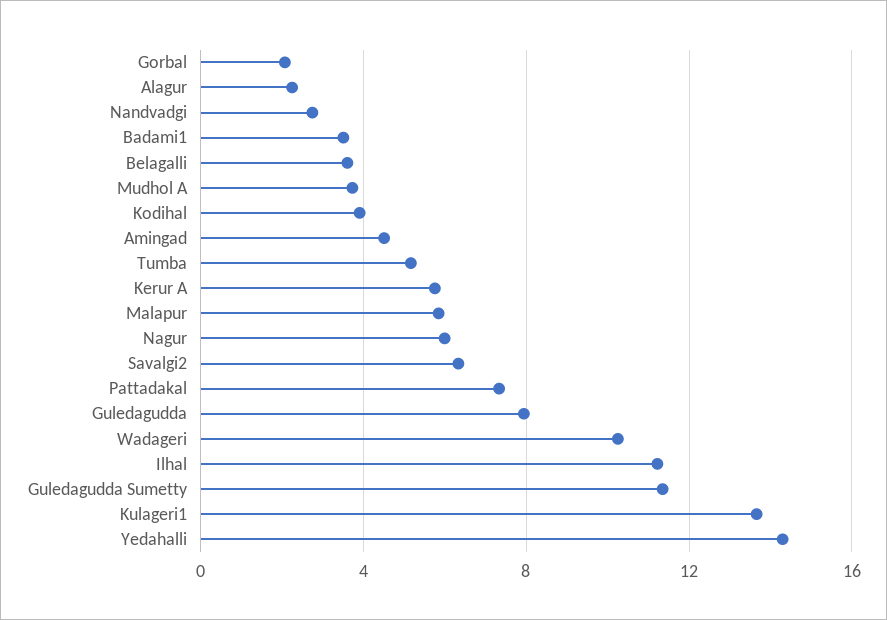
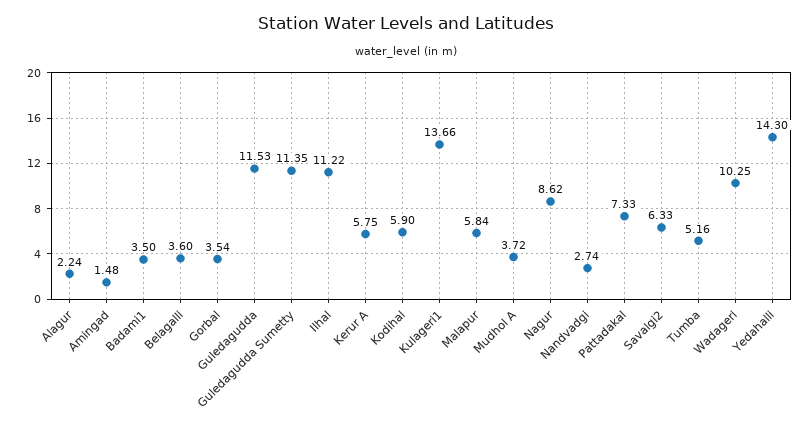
Gorbal: 2 -> 3.54
Kodihal: 4 -> 5.9
Amingad: 4.5 -> 1.48
Nagur: 6 -> 8.62
Guledagudda: 8 -> 11.53

